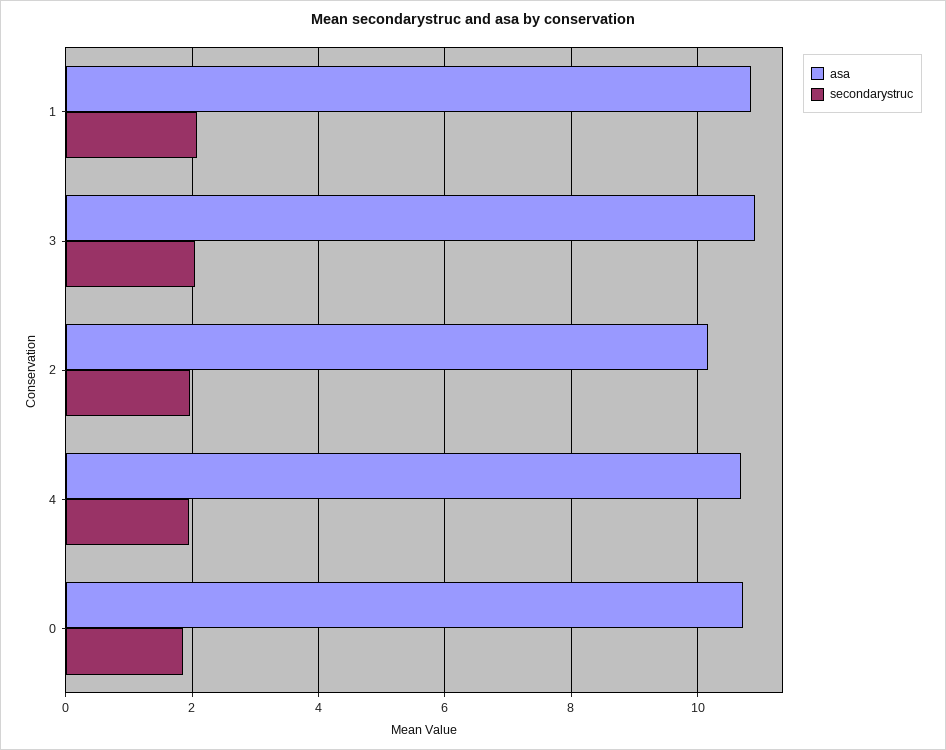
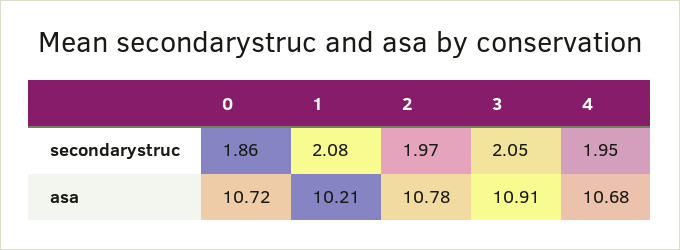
asa, 1: 10.8 -> 10.21
asa, 2: 10.2 -> 10.78

